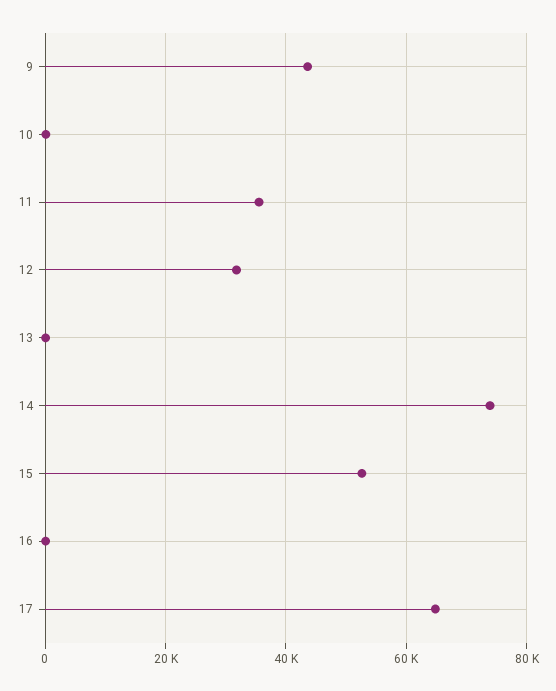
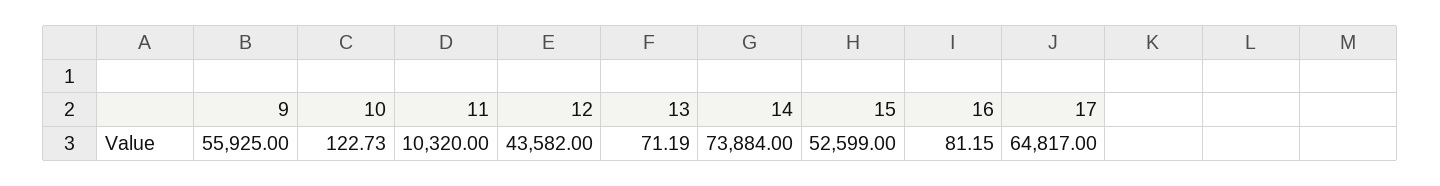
9: 44000 -> 55925
11: 36000 -> 10320
12: 32000 -> 43582

